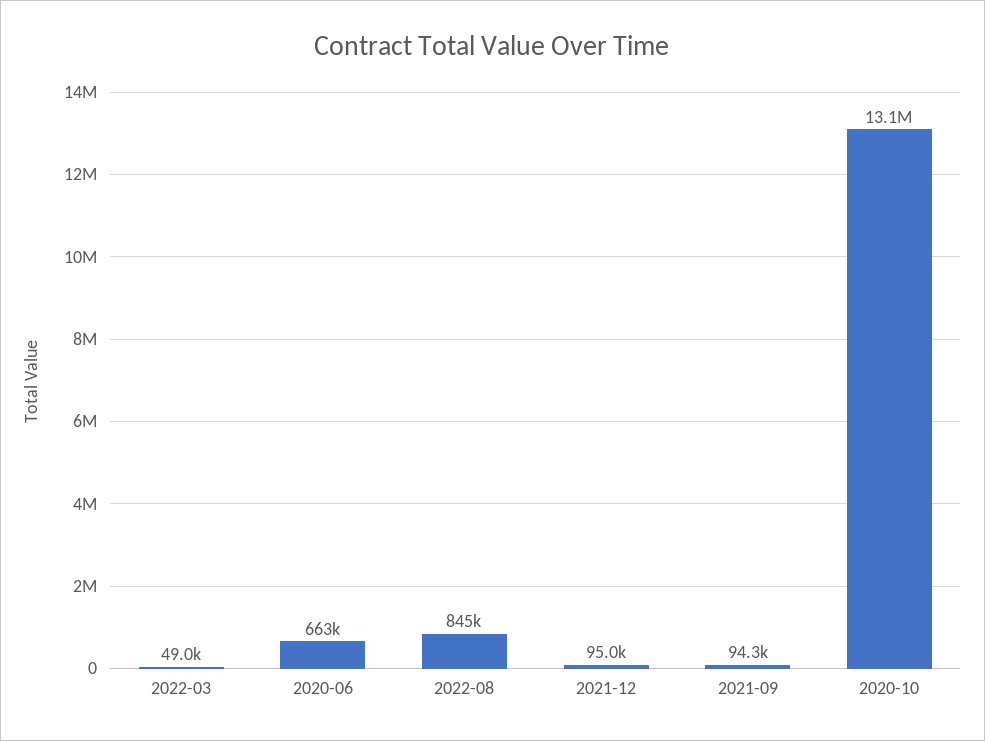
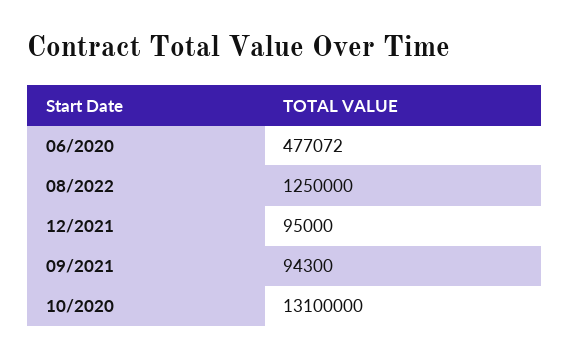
2022-03: 49000 -> none
2020-06: 663000 -> 477072
2022-08: 845000 -> 1250000

